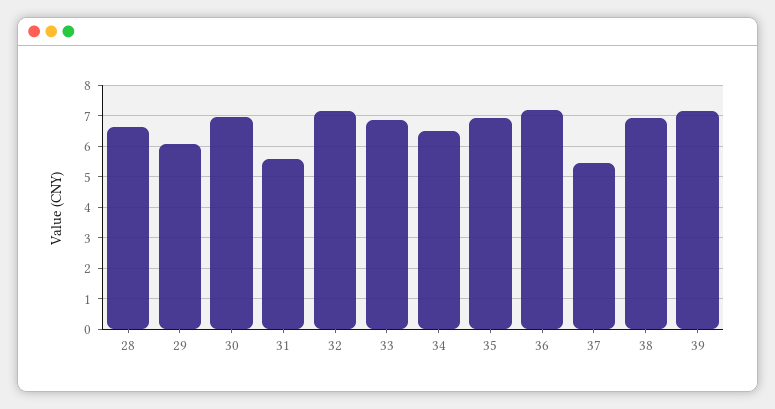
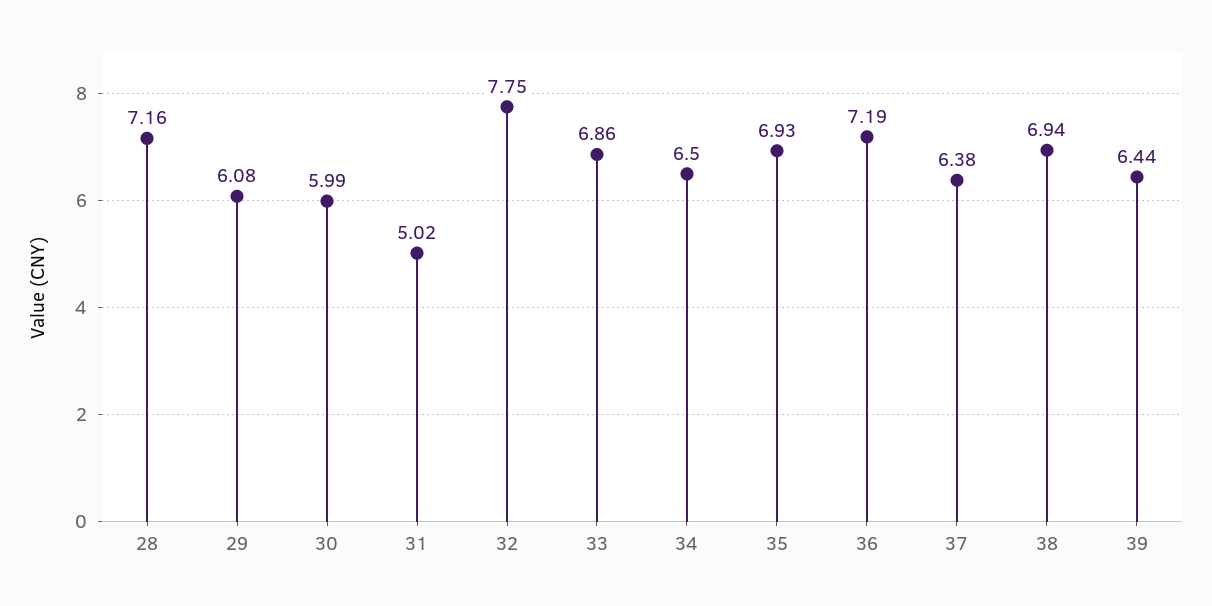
28: 6.6 -> 7.16
30: 7 -> 5.99
31: 5.6 -> 5.02
32: 7.2 -> 7.75
37: 5.4 -> 6.38
39: 7.2 -> 6.44

